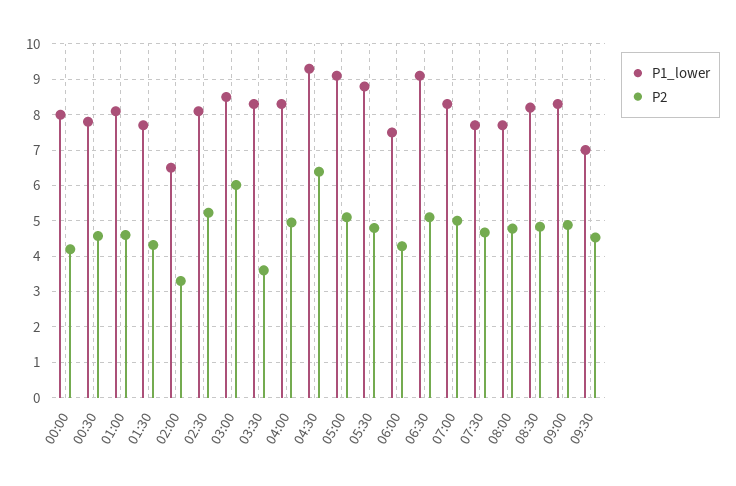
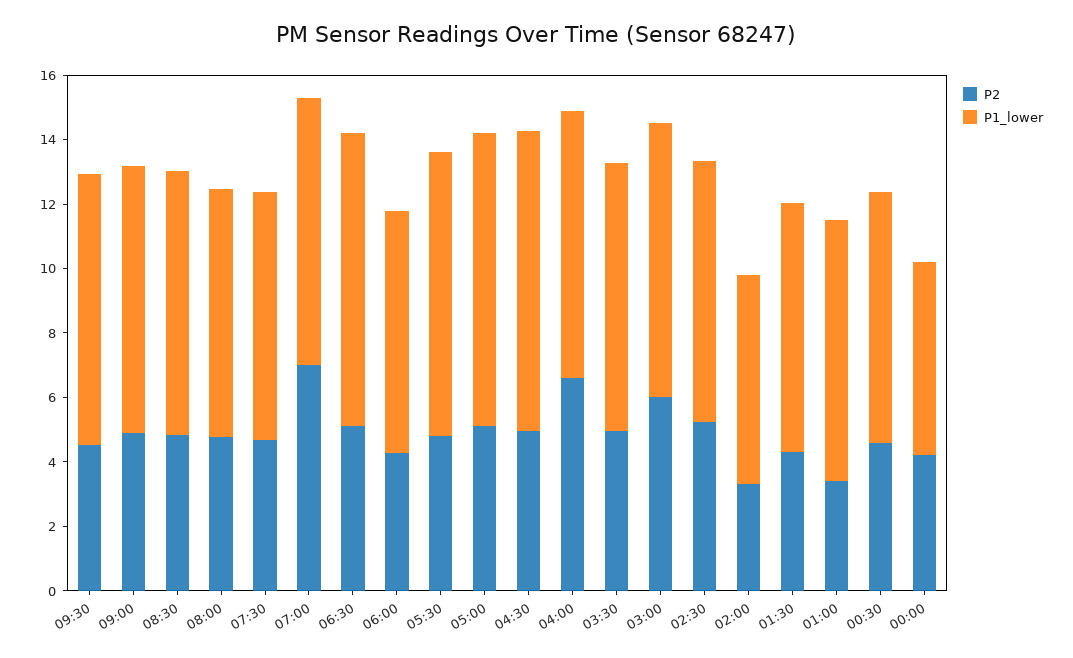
P1_lower, 00:00: 8 -> 6
P2, 01:00: 4.6 -> 3.5
P2, 03:30: 3.6 -> 5
P2, 04:00: 5 -> 6.5
P2, 04:30: 6.4 -> 5
P2, 07:00: 5 -> 7
P1_lower, 09:30: 7 -> 8.5

